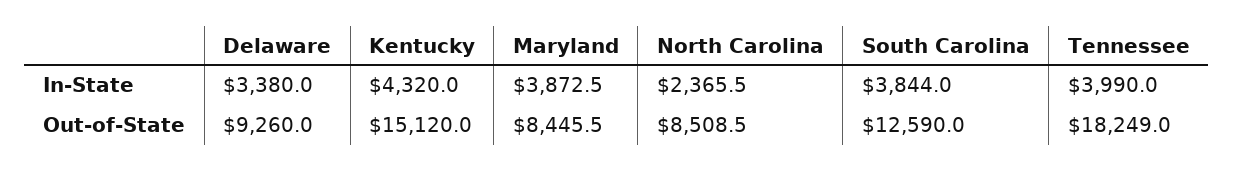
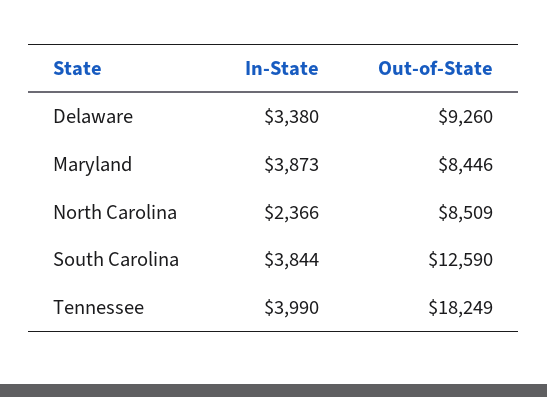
Kentucky, In-State: 4320 -> none
Kentucky, Out-of-State: 15120 -> none

